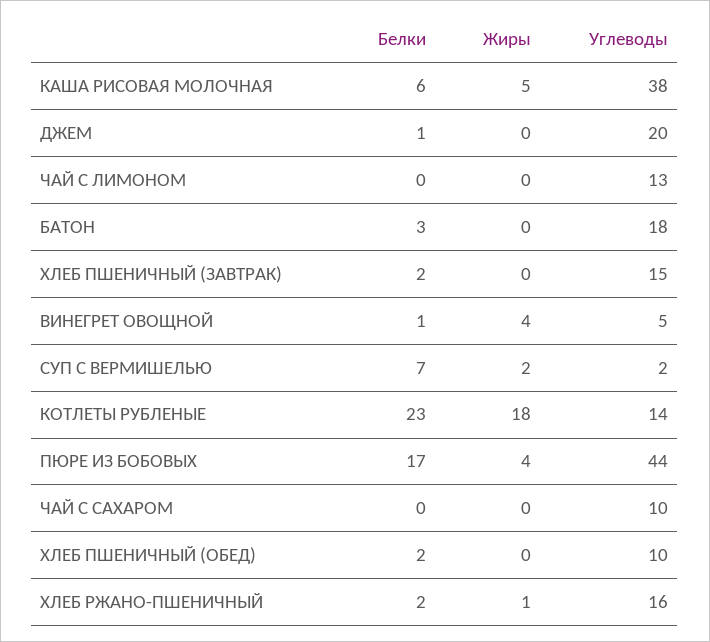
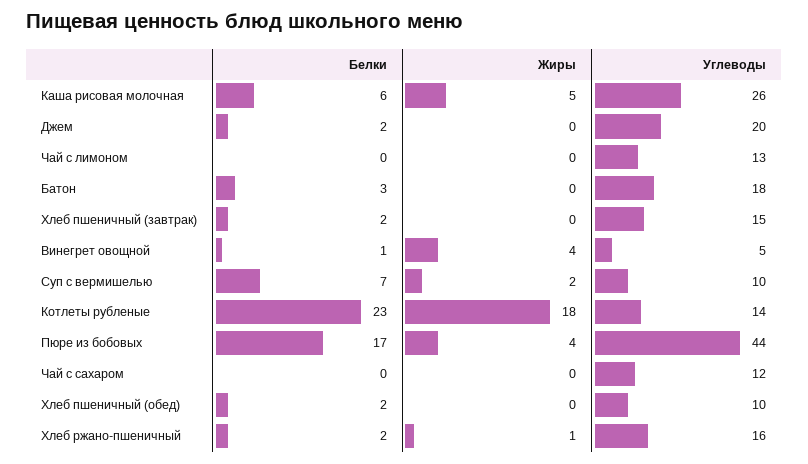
Углеводы, КАША РИСОВАЯ МОЛОЧНАЯ: 38 -> 26
Белки, ДЖЕМ: 1 -> 2
Углеводы, СУП С ВЕРМИШЕЛЬЮ: 2 -> 10
Углеводы, ЧАЙ С САХАРОМ: 10 -> 12

